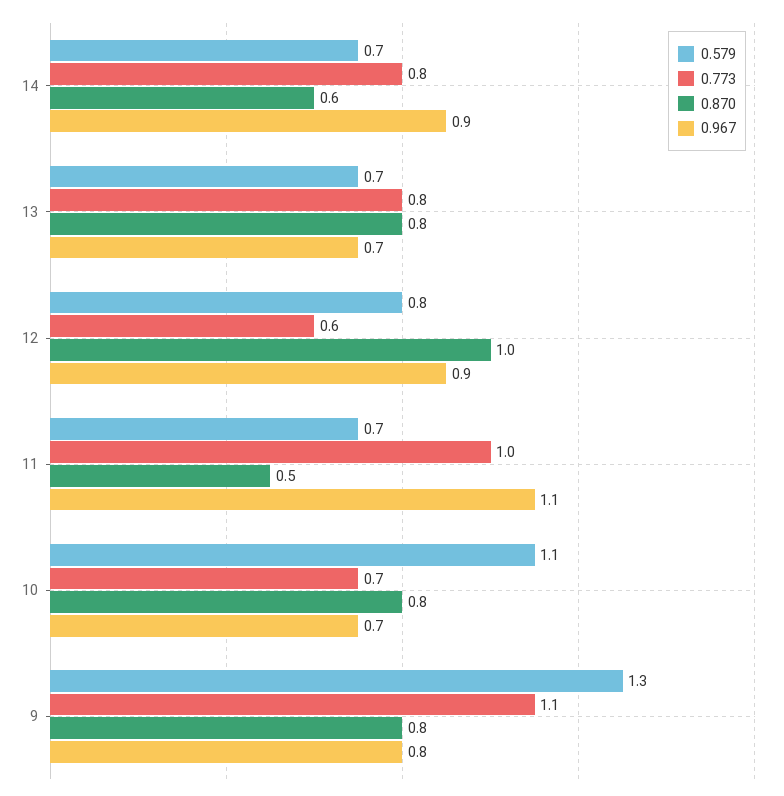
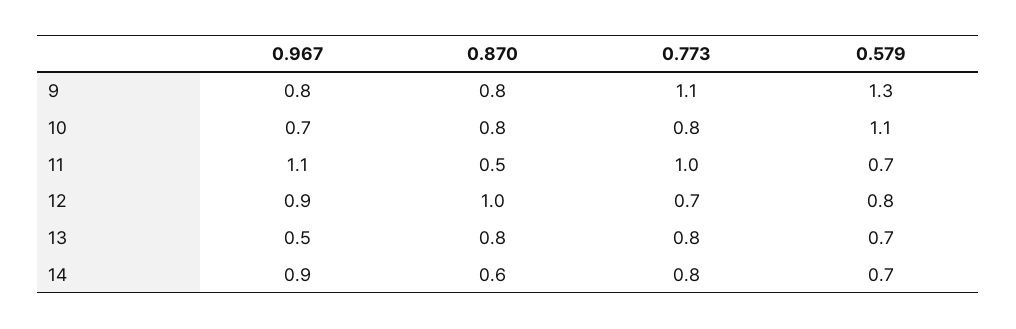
0.967, 13: 0.7 -> 0.5
0.773, 12: 0.6 -> 0.7
0.773, 10: 0.7 -> 0.8

